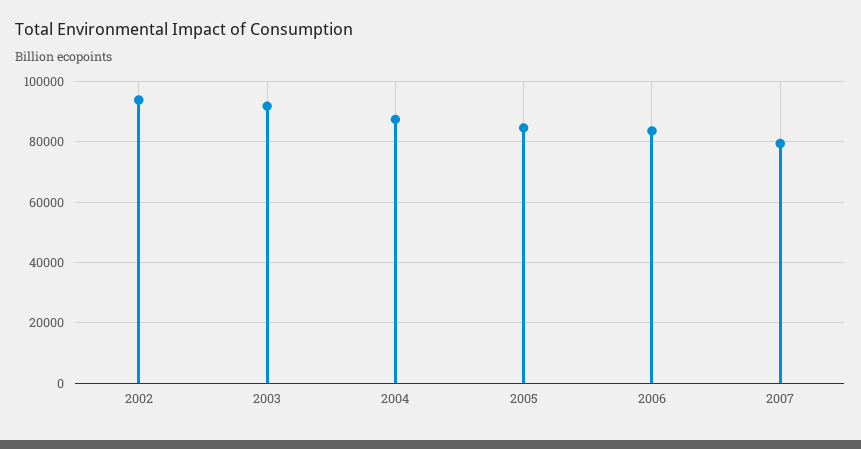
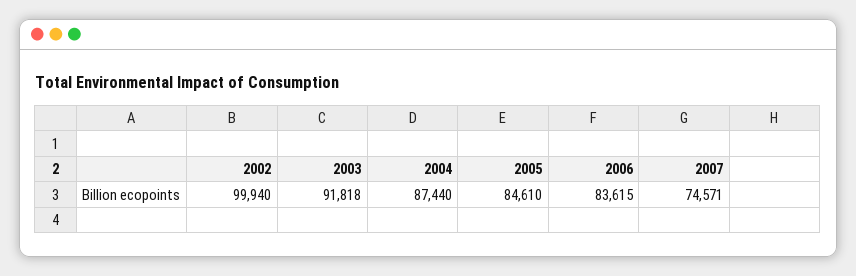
2002: 94000 -> 99940
2007: 80000 -> 74571

